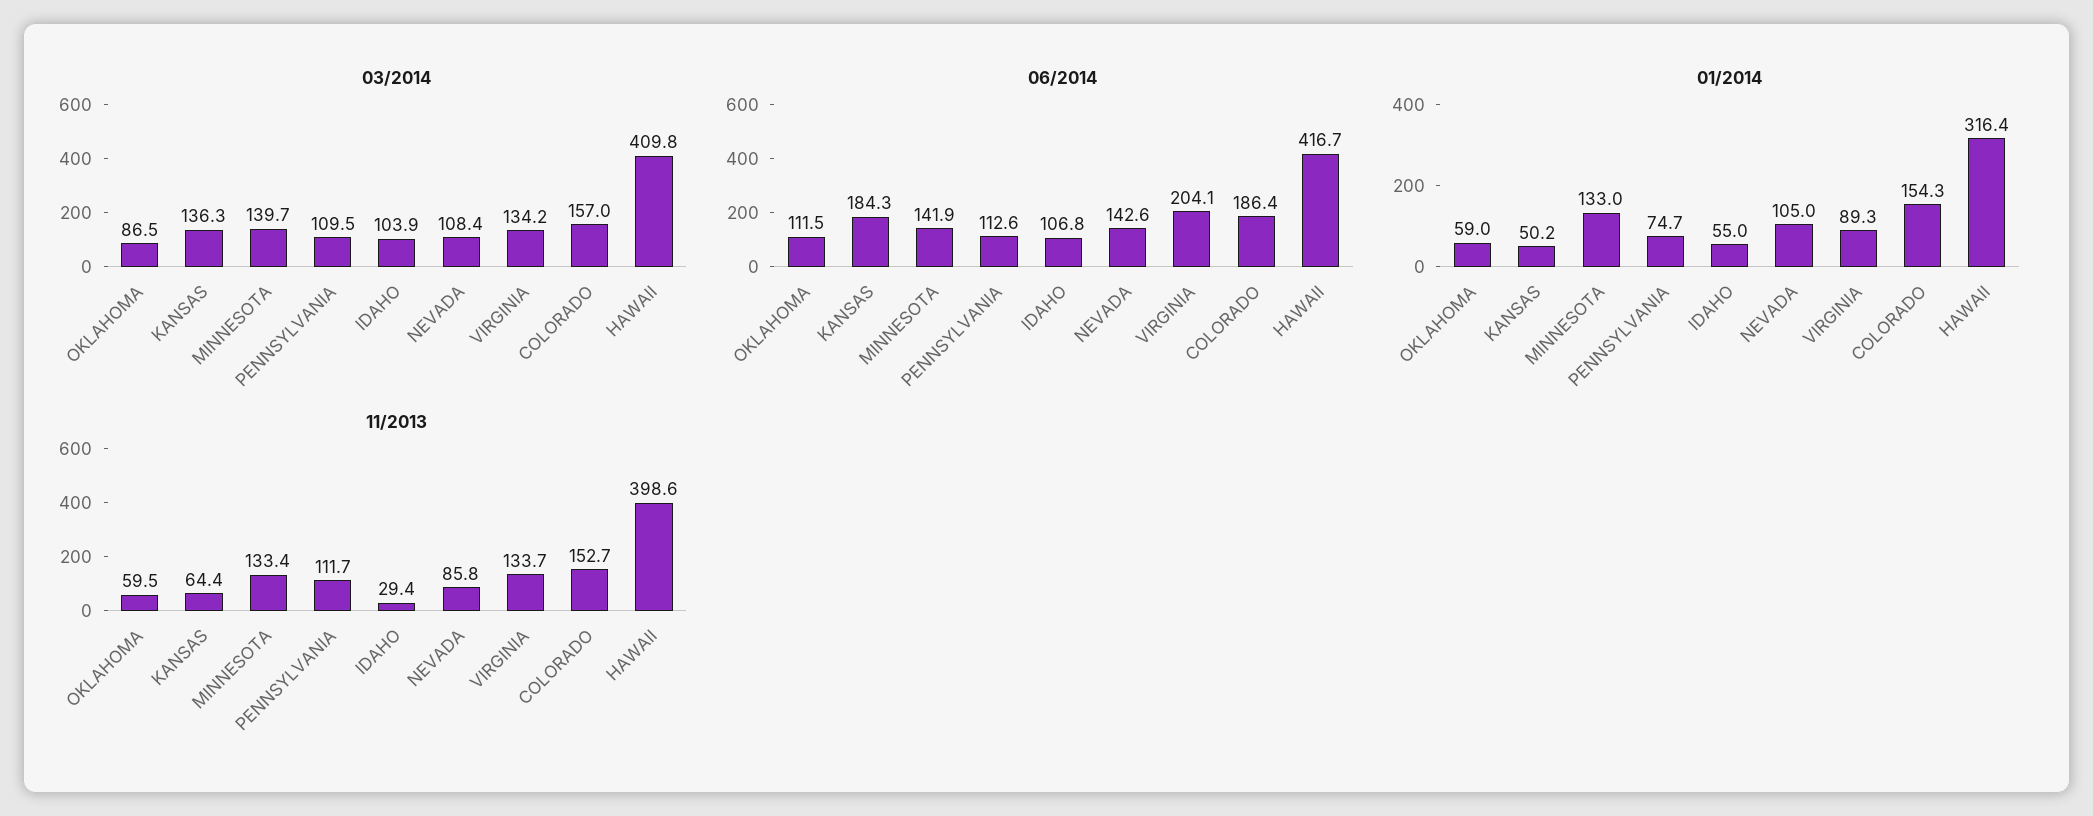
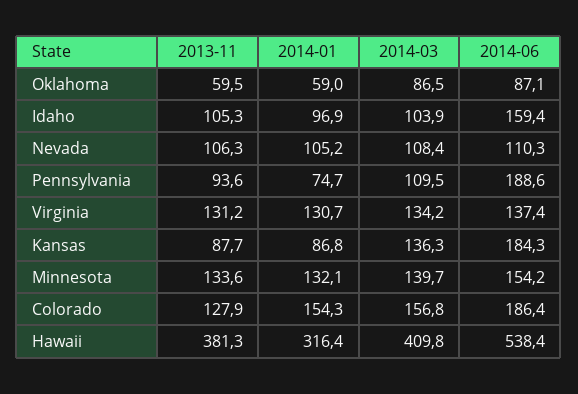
03/2014, COLORADO: 157 -> 156.8
06/2014, OKLAHOMA: 111.5 -> 87.1
06/2014, MINNESOTA: 141.9 -> 154.2
06/2014, PENNSYLVANIA: 112.6 -> 188.6
06/2014, IDAHO: 106.8 -> 159.4
06/2014, NEVADA: 142.6 -> 110.3
06/2014, VIRGINIA: 204.1 -> 137.4
06/2014, HAWAII: 416.7 -> 538.4
01/2014, KANSAS: 50.2 -> 86.8
01/2014, MINNESOTA: 133 -> 132.1
01/2014, IDAHO: 55 -> 96.9
01/2014, NEVADA: 105 -> 105.2
01/2014, VIRGINIA: 89.3 -> 130.7
11/2013, KANSAS: 64.4 -> 87.7
11/2013, MINNESOTA: 133.4 -> 133.6
11/2013, PENNSYLVANIA: 111.7 -> 93.6
11/2013, IDAHO: 29.4 -> 105.3
11/2013, NEVADA: 85.8 -> 106.3
11/2013, VIRGINIA: 133.7 -> 131.2
11/2013, COLORADO: 152.7 -> 127.9
11/2013, HAWAII: 398.6 -> 381.3

